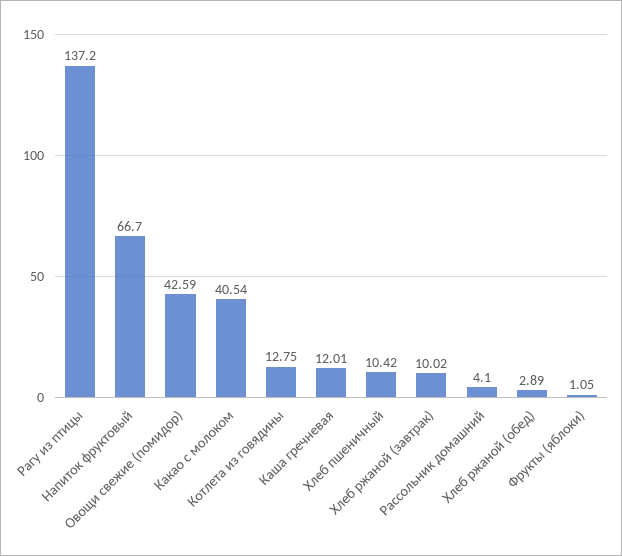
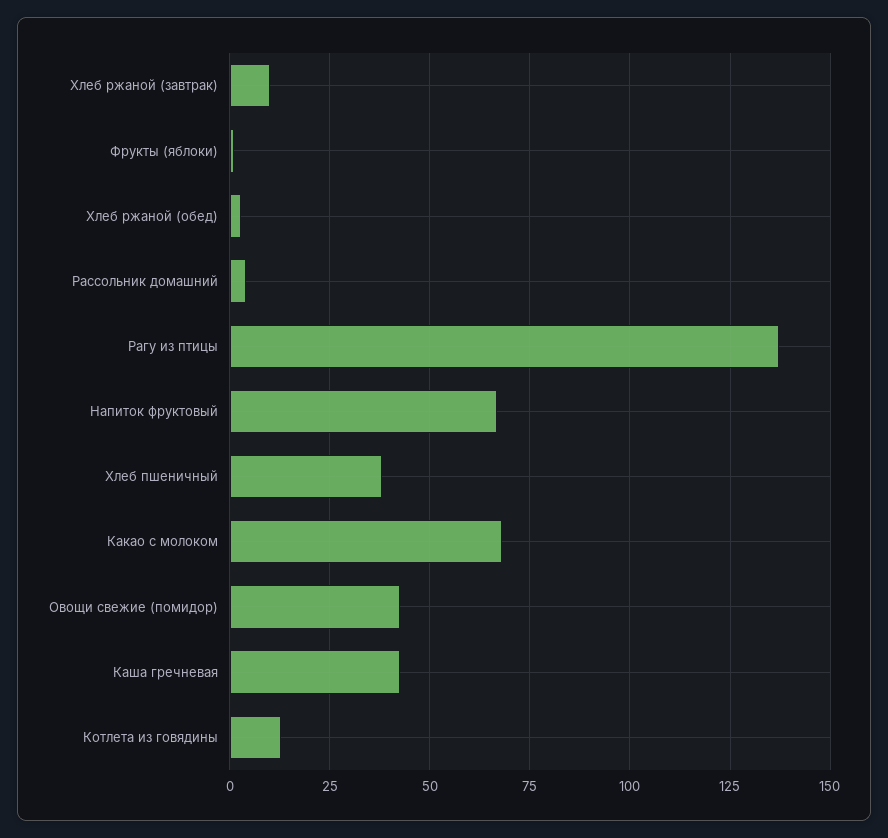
Какао с молоком: 40.54 -> 67.5
Каша гречневая: 12.01 -> 42.5
Хлеб пшеничный: 10.42 -> 37.5

